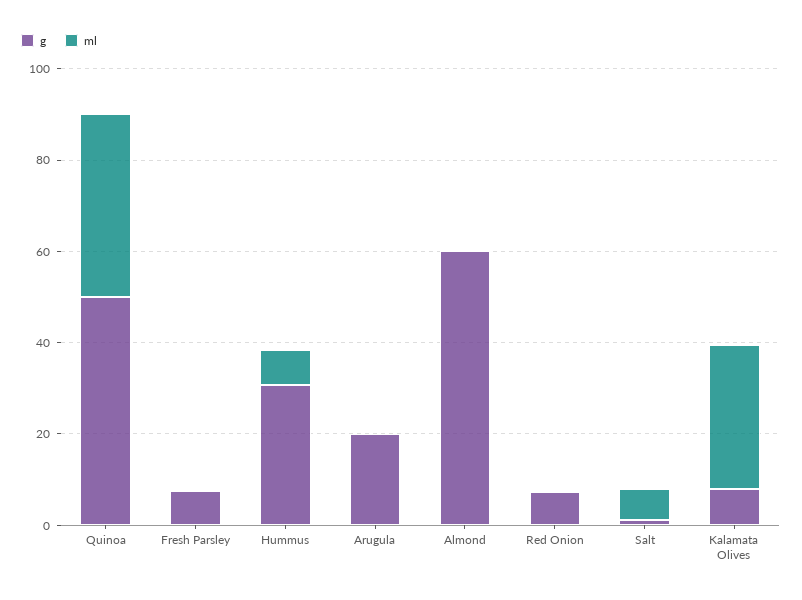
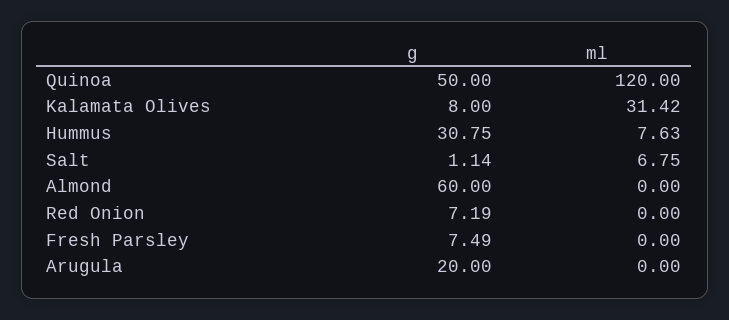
ml, Quinoa: 40 -> 120

